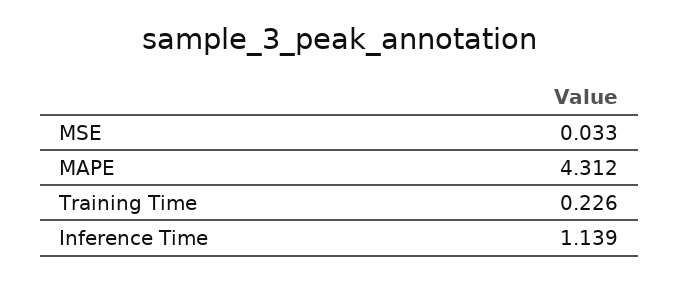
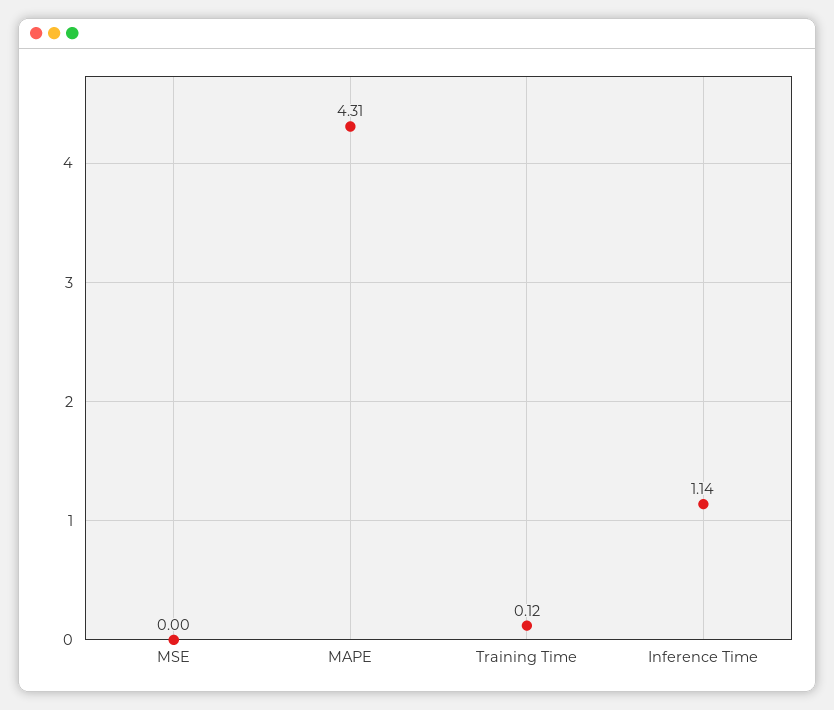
MSE: 0.033 -> 0
Training Time: 0.226 -> 0.12

